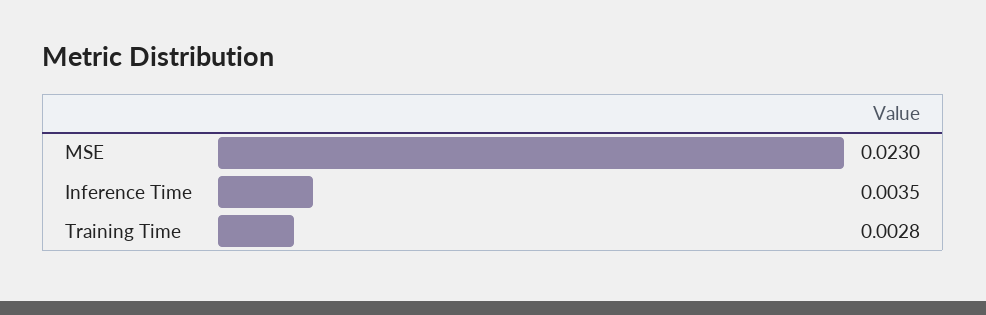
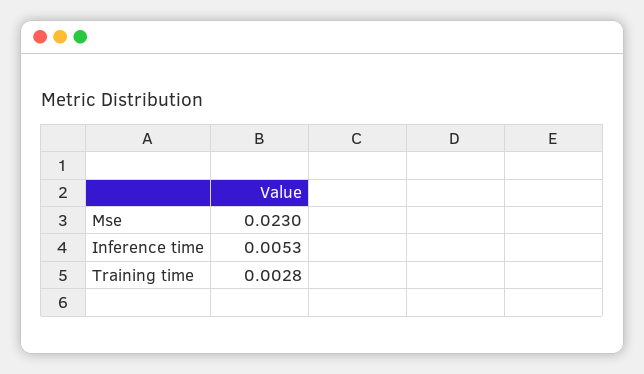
Inference Time: 0.0035 -> 0.0053

